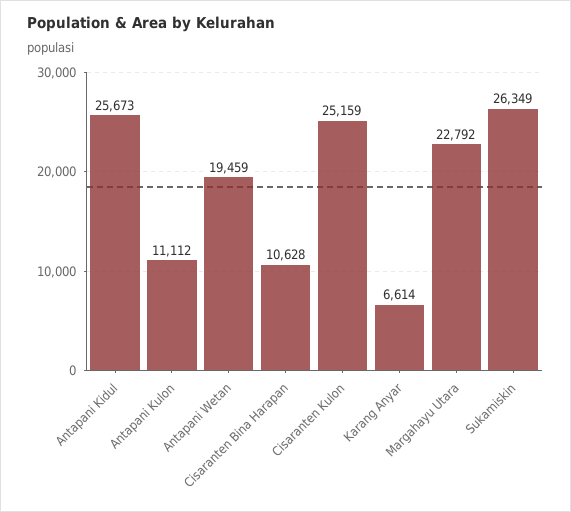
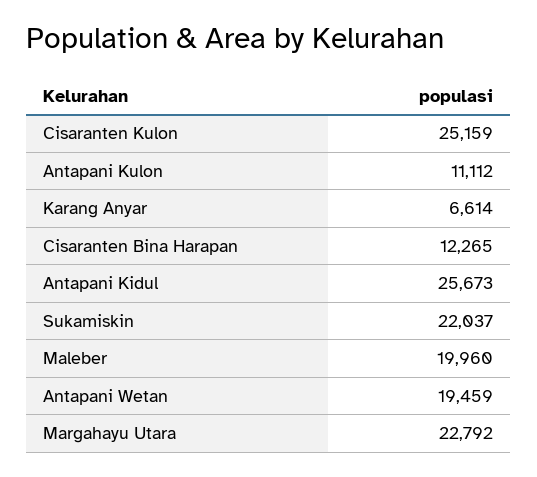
Cisaranten Bina Harapan: 10628 -> 12265
Sukamiskin: 26349 -> 22037
Maleber: none -> 19960

